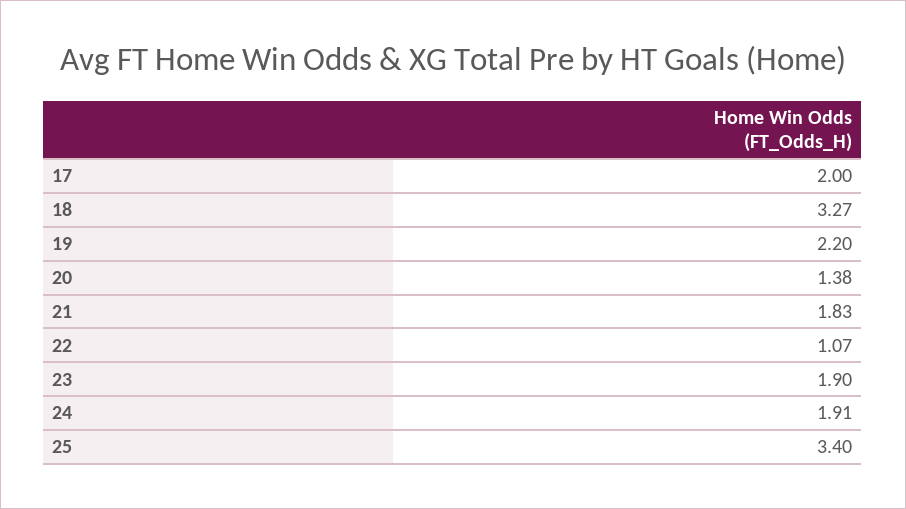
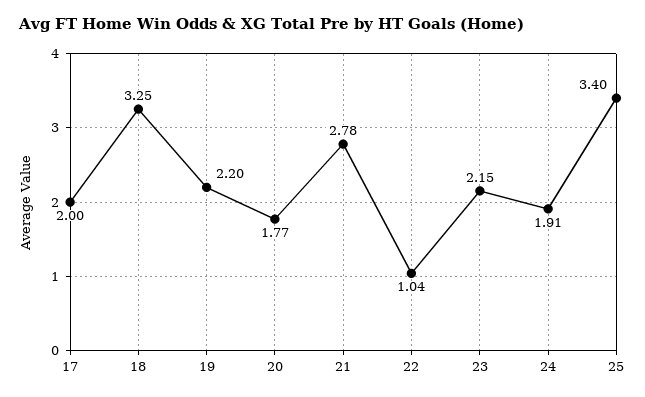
18: 3.27 -> 3.25
20: 1.38 -> 1.77
21: 1.83 -> 2.78
22: 1.07 -> 1.04
23: 1.9 -> 2.15

